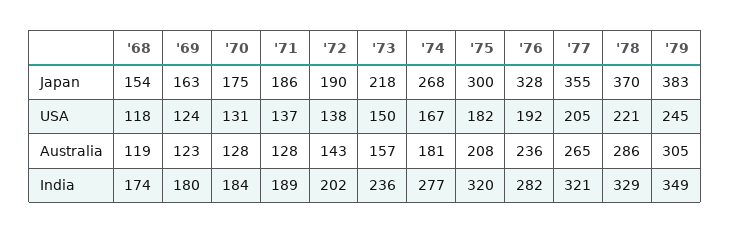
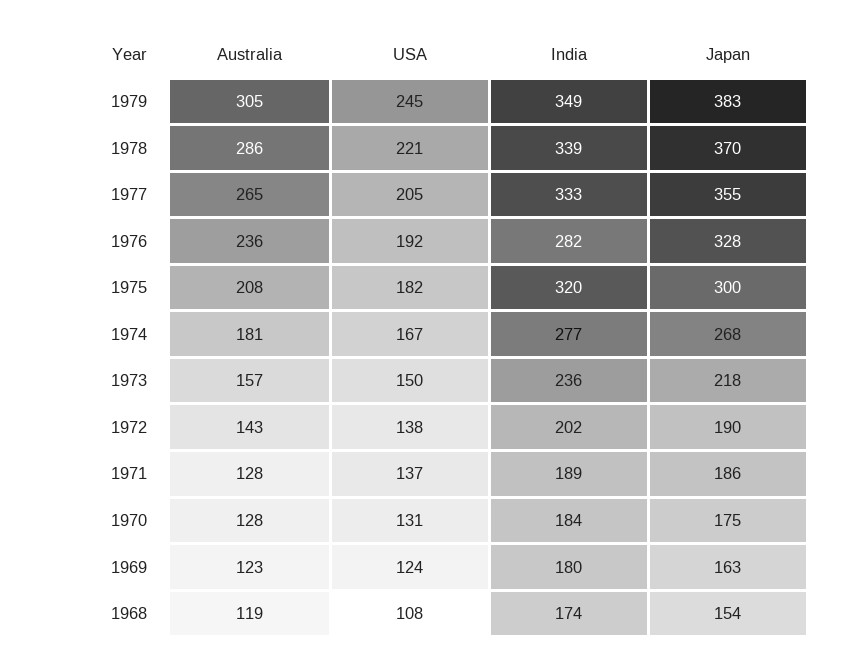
'68, USA: 118 -> 108
'77, India: 321 -> 333
'78, India: 329 -> 339

